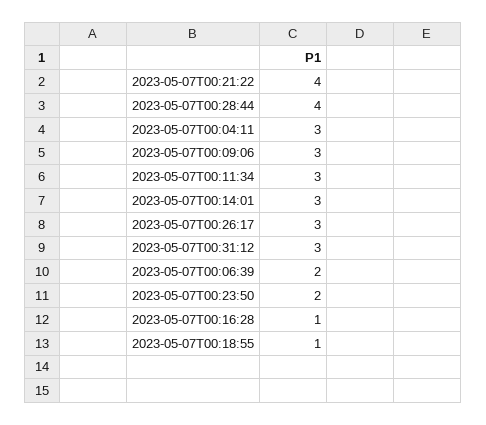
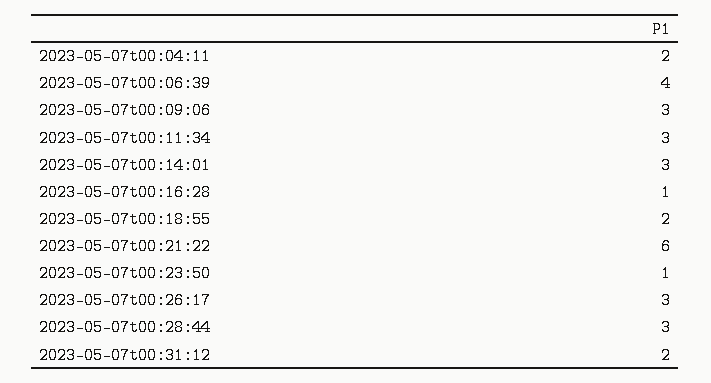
2023-05-07T00:21:22: 4 -> 6
2023-05-07T00:28:44: 4 -> 3
2023-05-07T00:04:11: 3 -> 2
2023-05-07T00:31:12: 3 -> 2
2023-05-07T00:06:39: 2 -> 4
2023-05-07T00:23:50: 2 -> 1
2023-05-07T00:18:55: 1 -> 2

